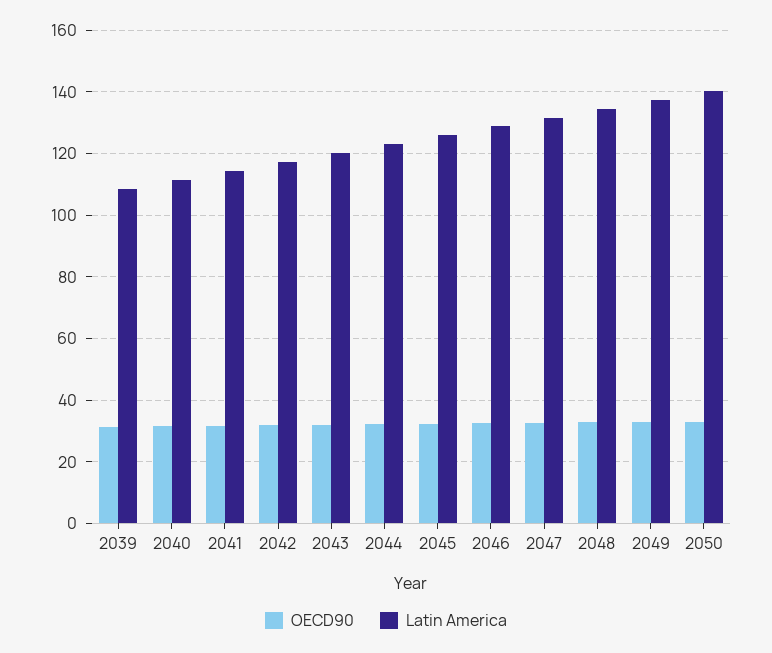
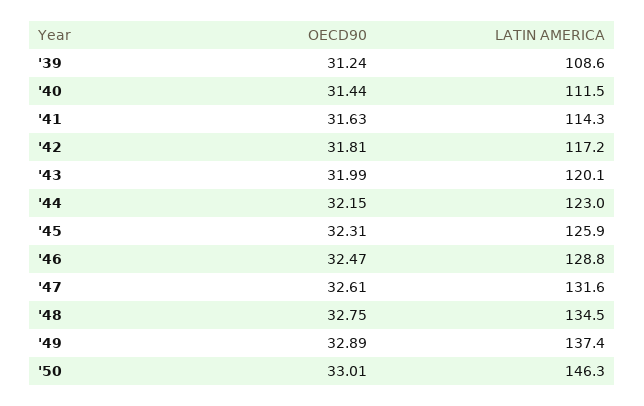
Latin America, 2050: 140 -> 146.3

